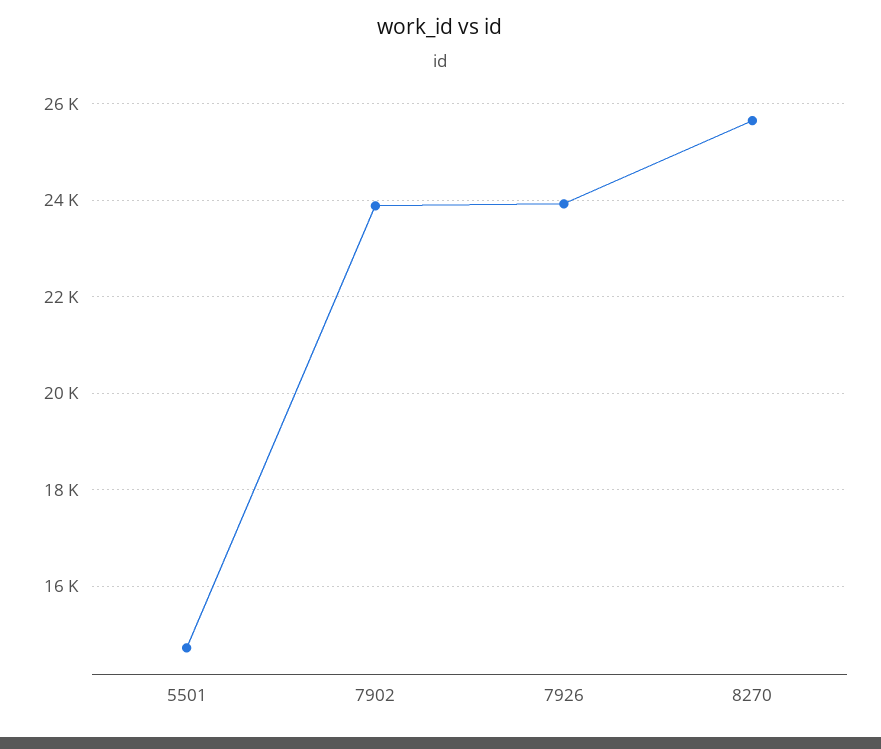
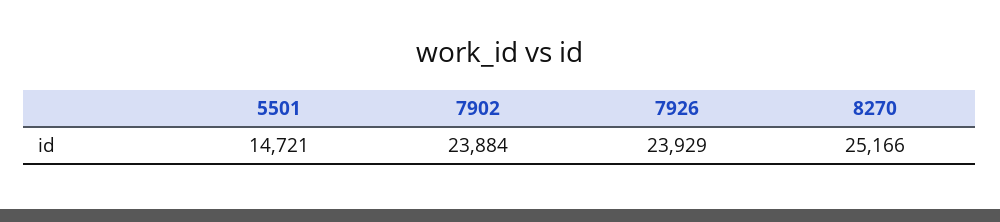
8270: 25600 -> 25166

